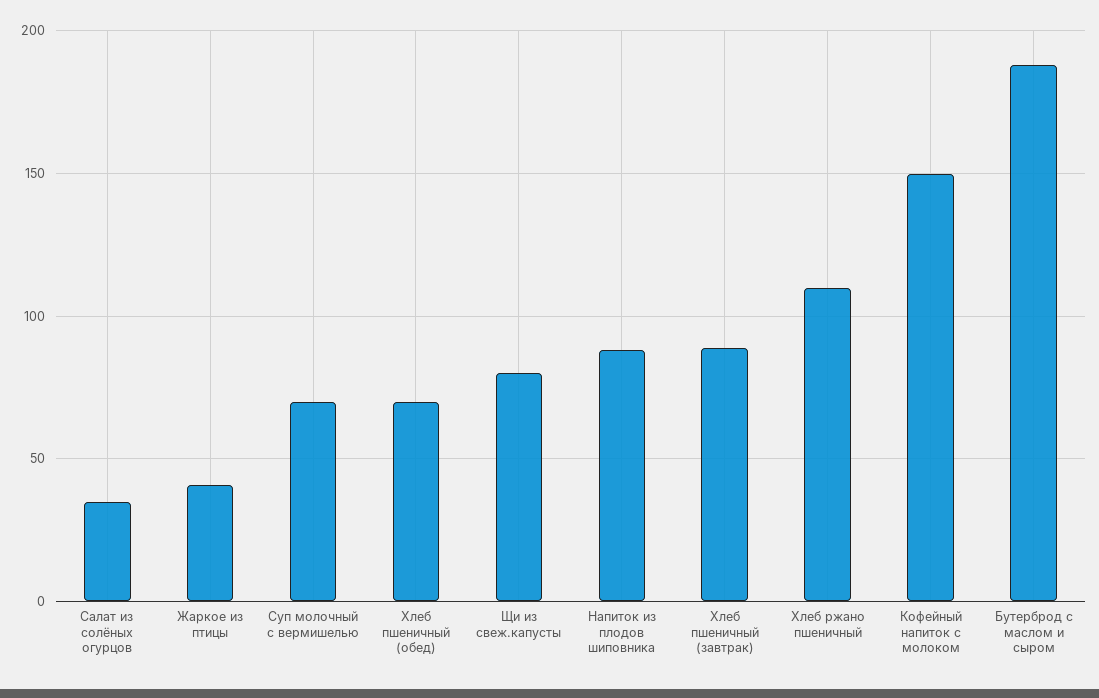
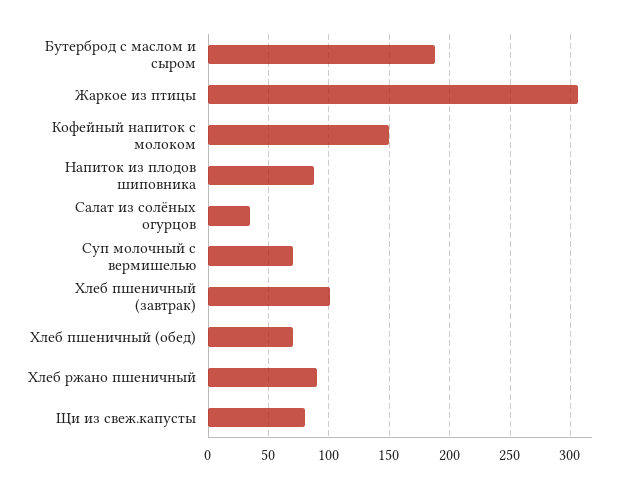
Жаркое из птицы: 40 -> 305
Хлеб пшеничный (завтрак): 90 -> 100
Хлеб ржано пшеничный: 110 -> 90

